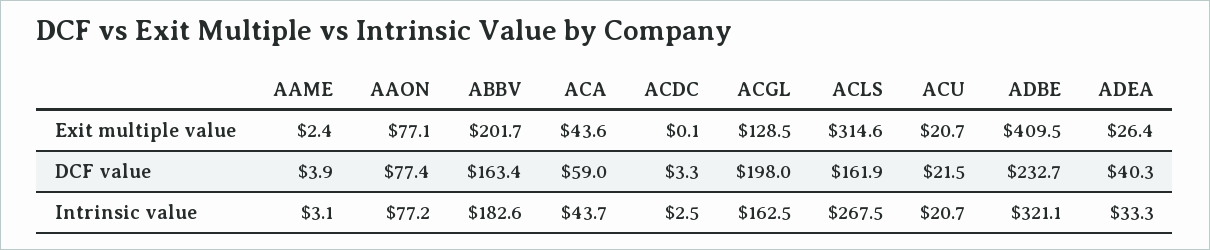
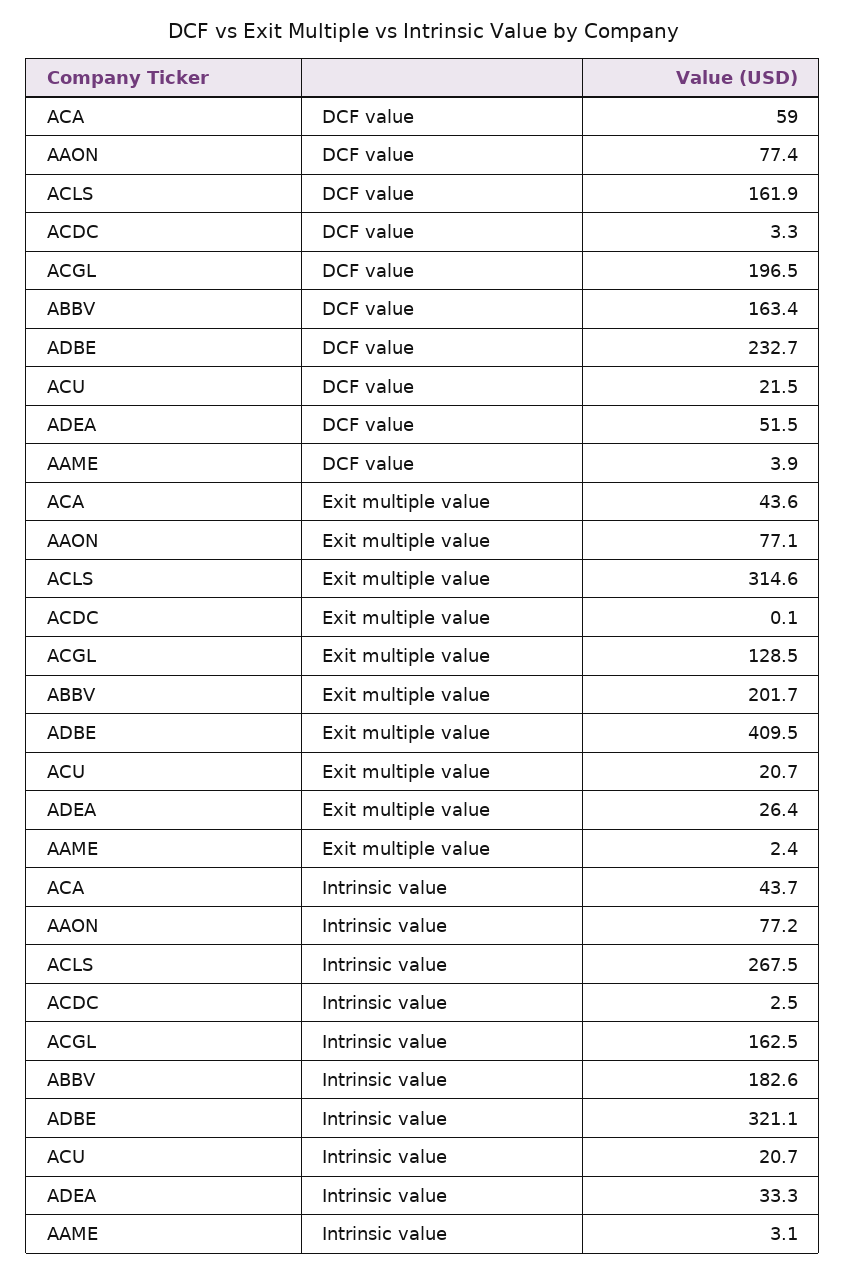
ACGL, DCF value: 198 -> 196.5
ADEA, DCF value: 40.3 -> 51.5

